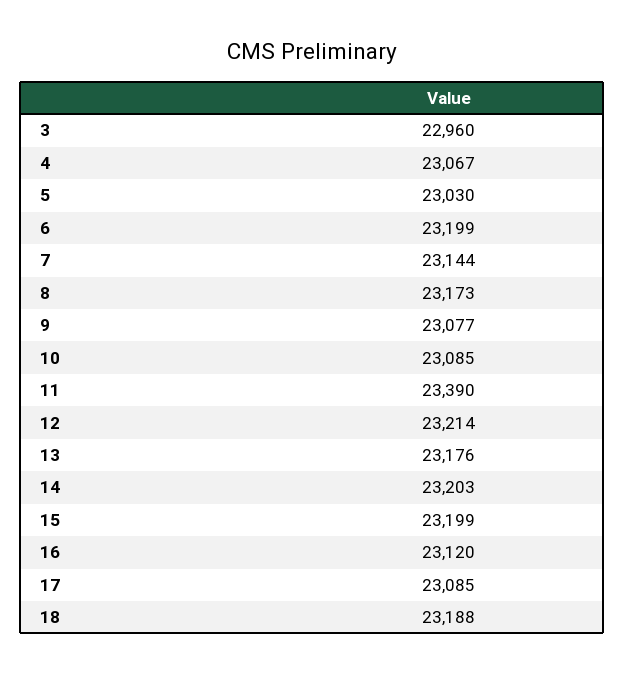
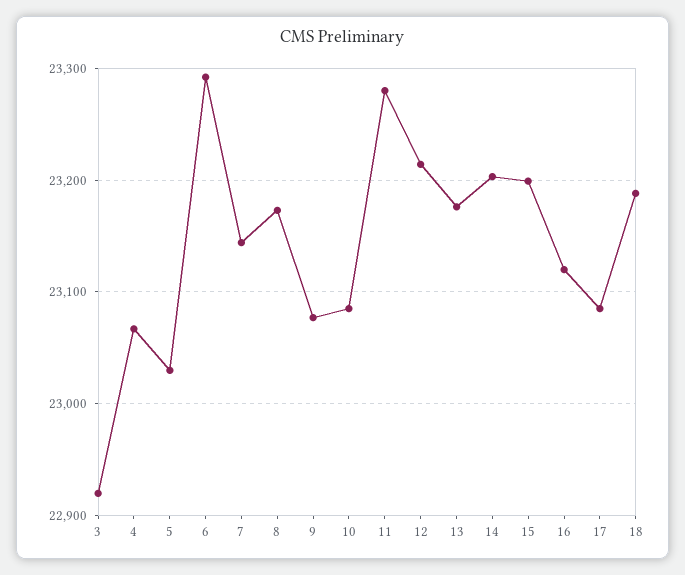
3: 22960 -> 22920
6: 23199 -> 23290
11: 23390 -> 23280

